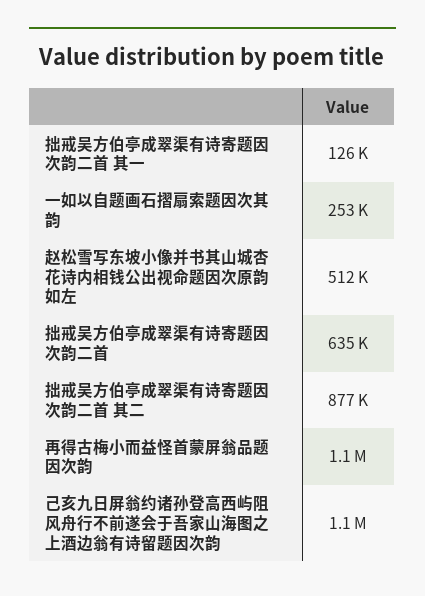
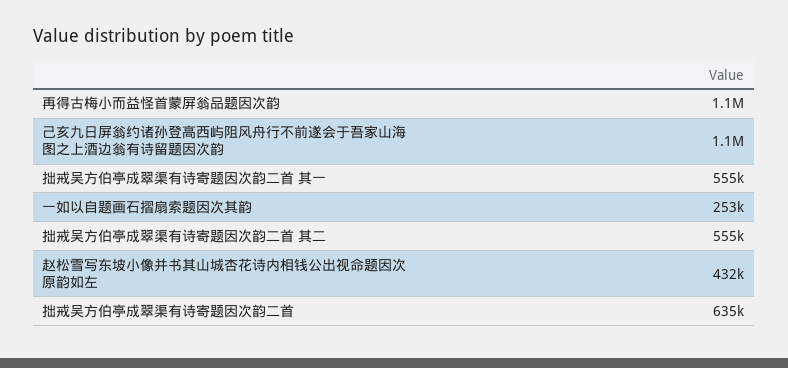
拙戒吴方伯亭成翠渠有诗寄题因次韵二首 其一: 126000 -> 555000
赵松雪写东坡小像并书其山城杏花诗内相钱公出视命题因次原韵如左: 512000 -> 432000
拙戒吴方伯亭成翠渠有诗寄题因次韵二首 其二: 877000 -> 555000

